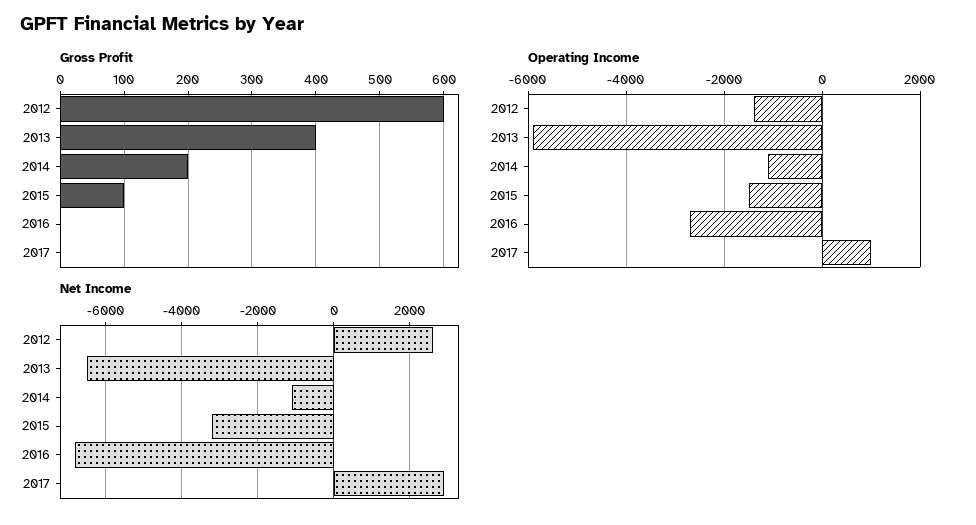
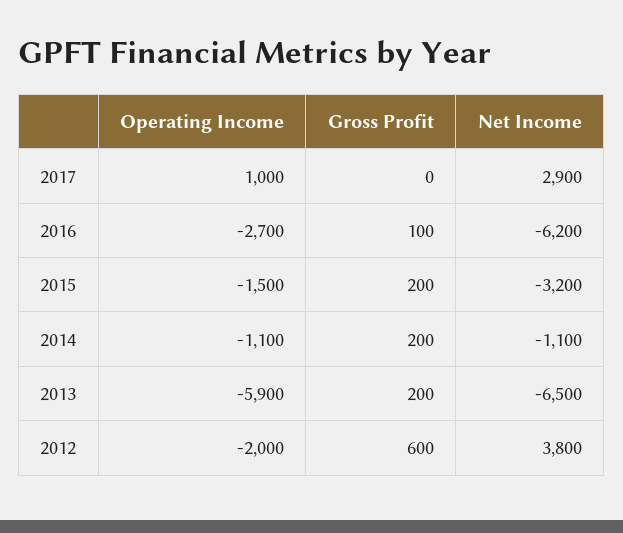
Gross Profit, 2013: 400 -> 200
Gross Profit, 2015: 100 -> 200
Gross Profit, 2016: 0 -> 100
Operating Income, 2012: -1400 -> -2000
Net Income, 2012: 2600 -> 3800
Net Income, 2016: -6800 -> -6200

